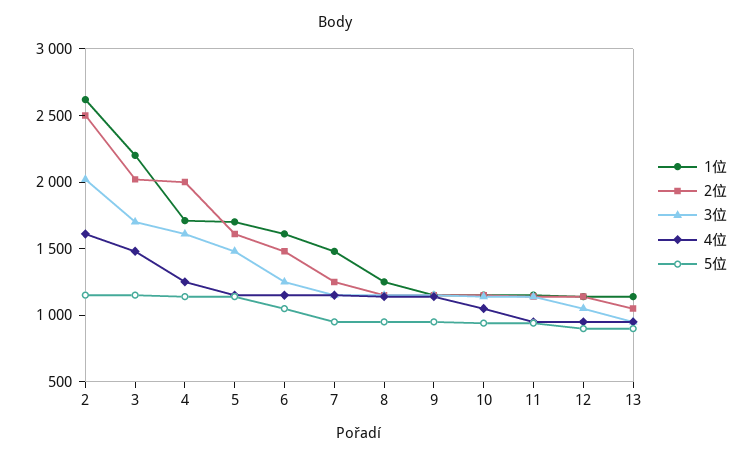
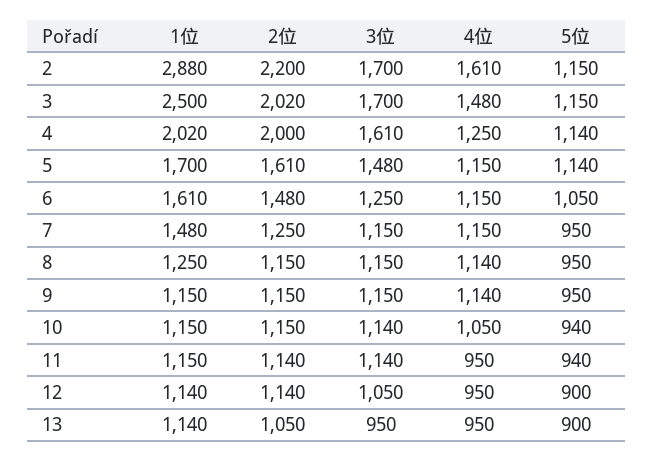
1位, 2: 2600 -> 2880
2位, 2: 2500 -> 2200
3位, 2: 2000 -> 1700
1位, 3: 2200 -> 2500
1位, 4: 1700 -> 2020

